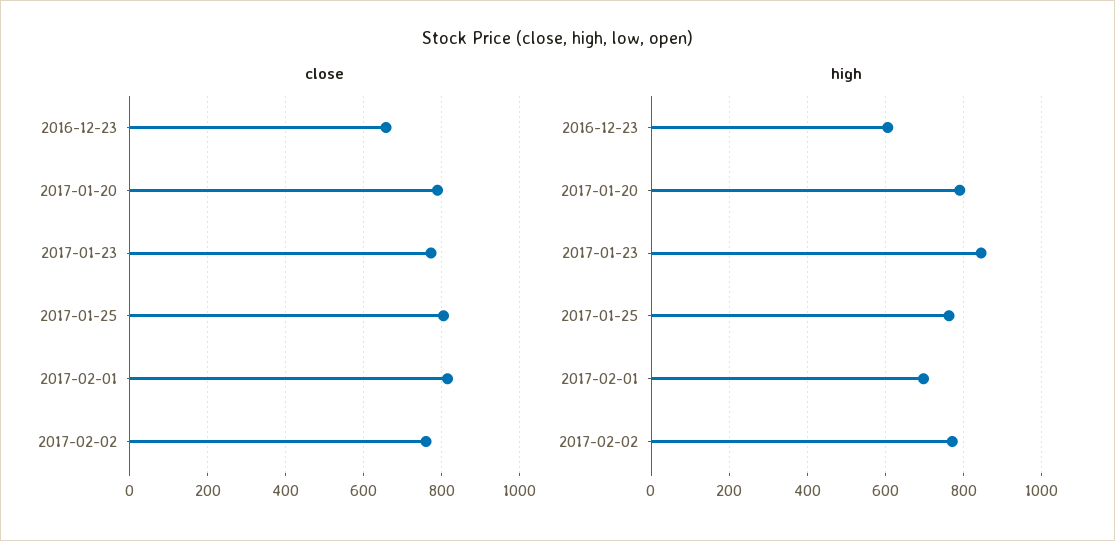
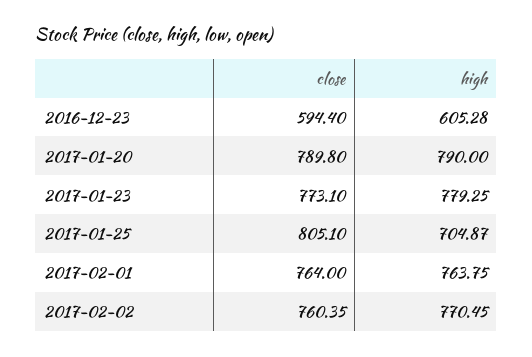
close, 2016-12-23: 660 -> 594.4
close, 2017-02-01: 820 -> 764
high, 2017-01-23: 840 -> 779.25
high, 2017-01-25: 760 -> 704.87
high, 2017-02-01: 700 -> 763.75

